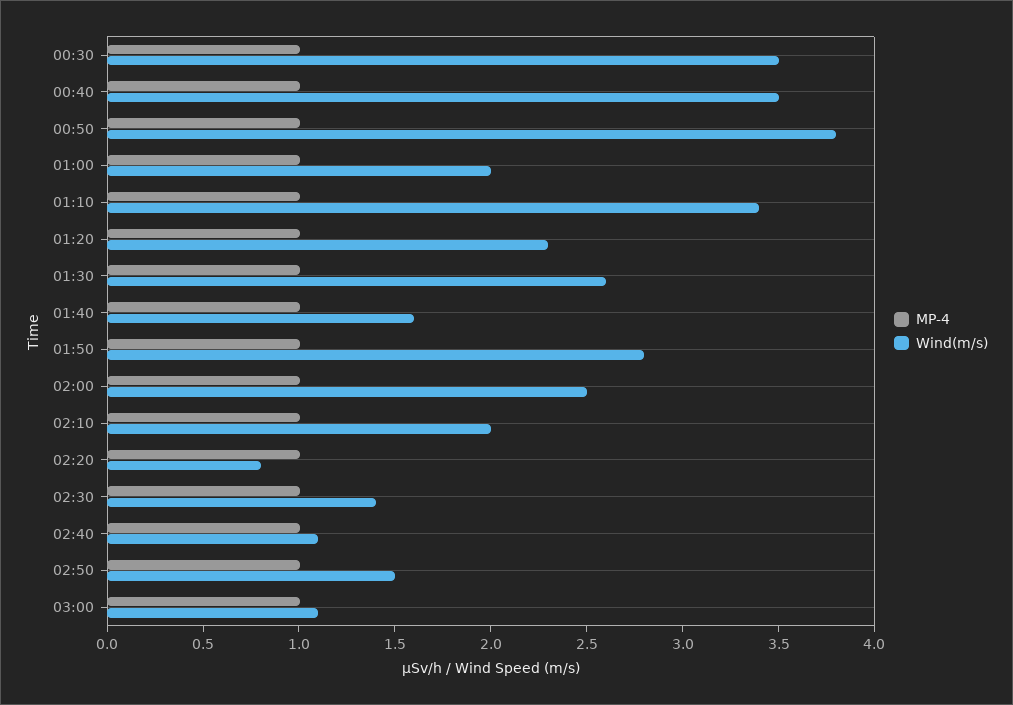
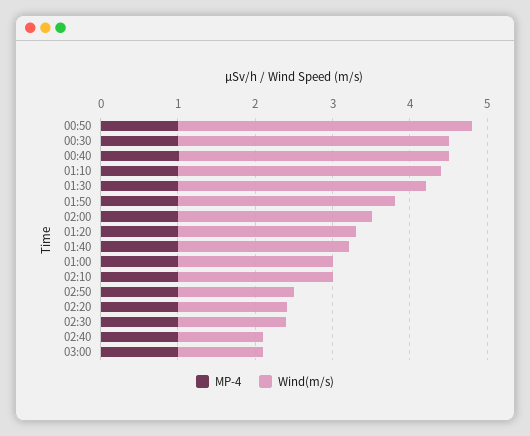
Wind(m/s), 01:30: 2.6 -> 3.2
Wind(m/s), 01:40: 1.6 -> 2.2
Wind(m/s), 02:20: 0.8 -> 1.4

